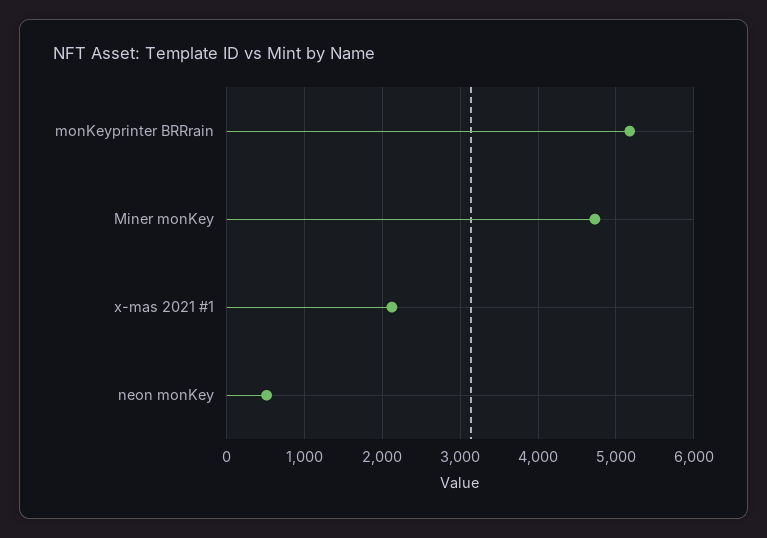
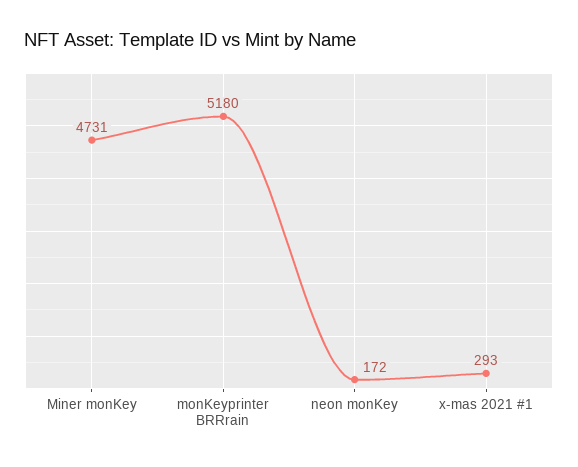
x-mas 2021 #1: 2100 -> 293
neon monKey: 500 -> 172

